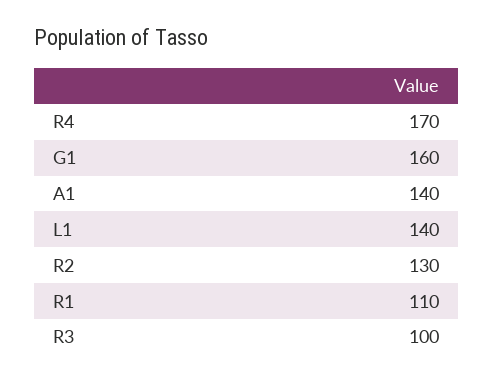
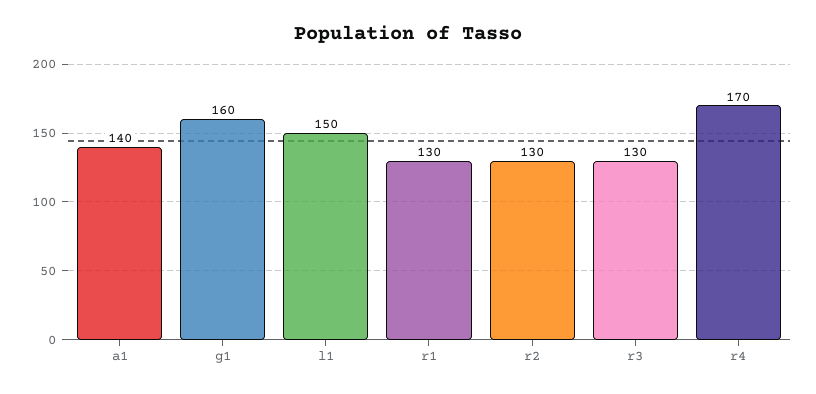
L1: 140 -> 150
R1: 110 -> 130
R3: 100 -> 130

